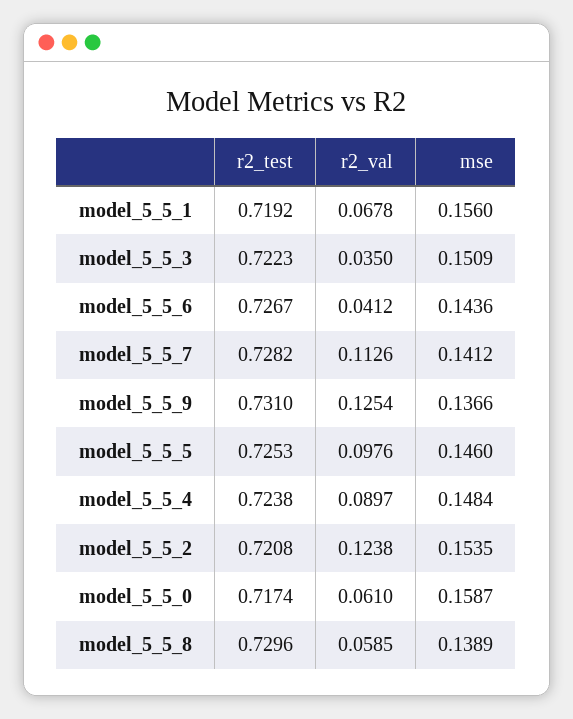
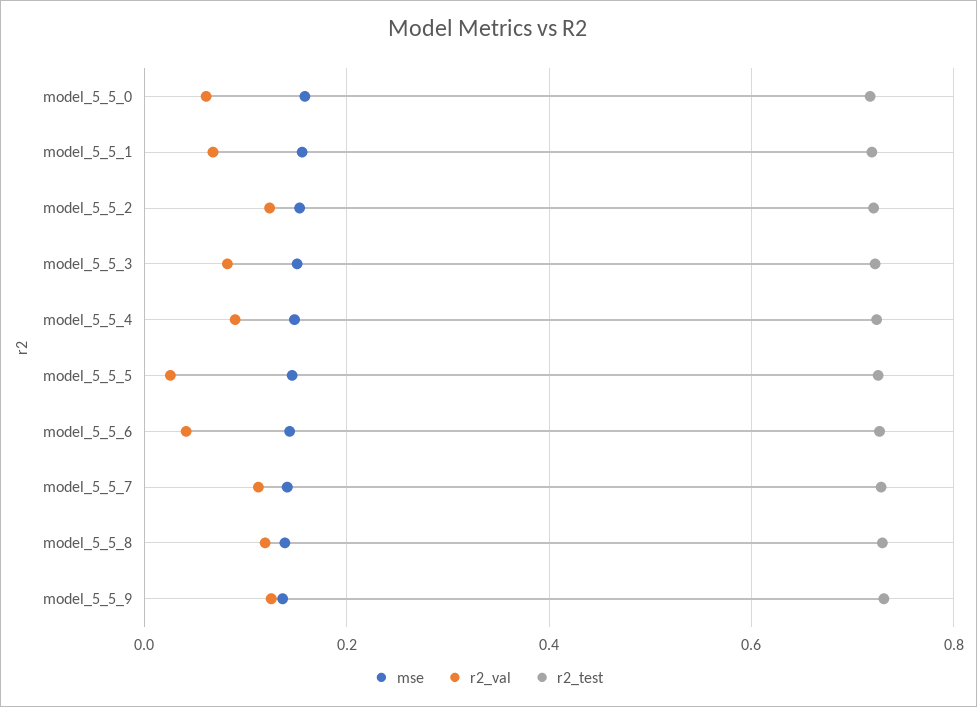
r2_val, model_5_5_3: 0.035 -> 0.08
r2_val, model_5_5_5: 0.0976 -> 0.02
r2_val, model_5_5_8: 0.0585 -> 0.12

